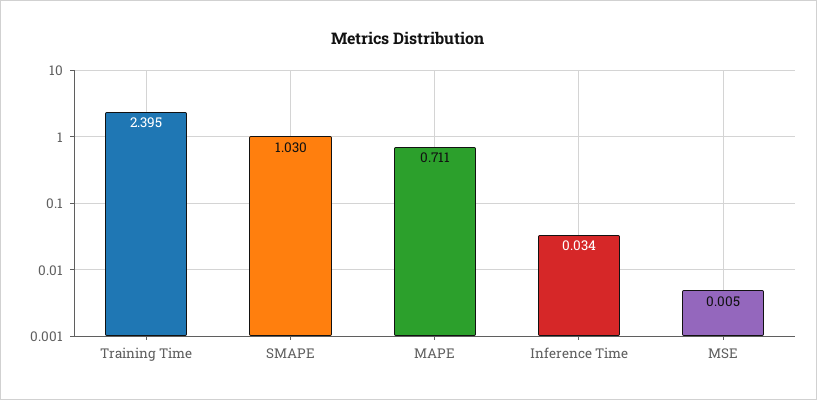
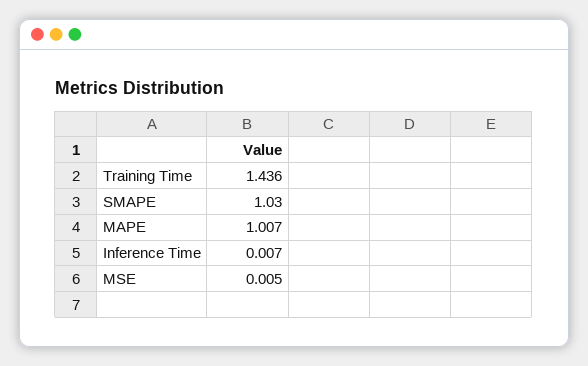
Training Time: 2.395 -> 1.436
MAPE: 0.711 -> 1.007
Inference Time: 0.034 -> 0.007

